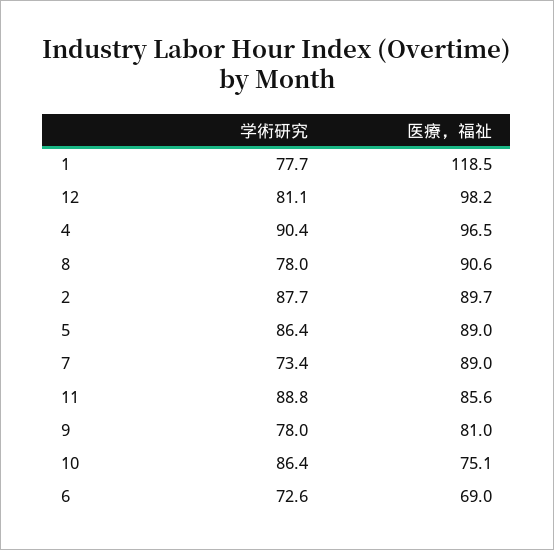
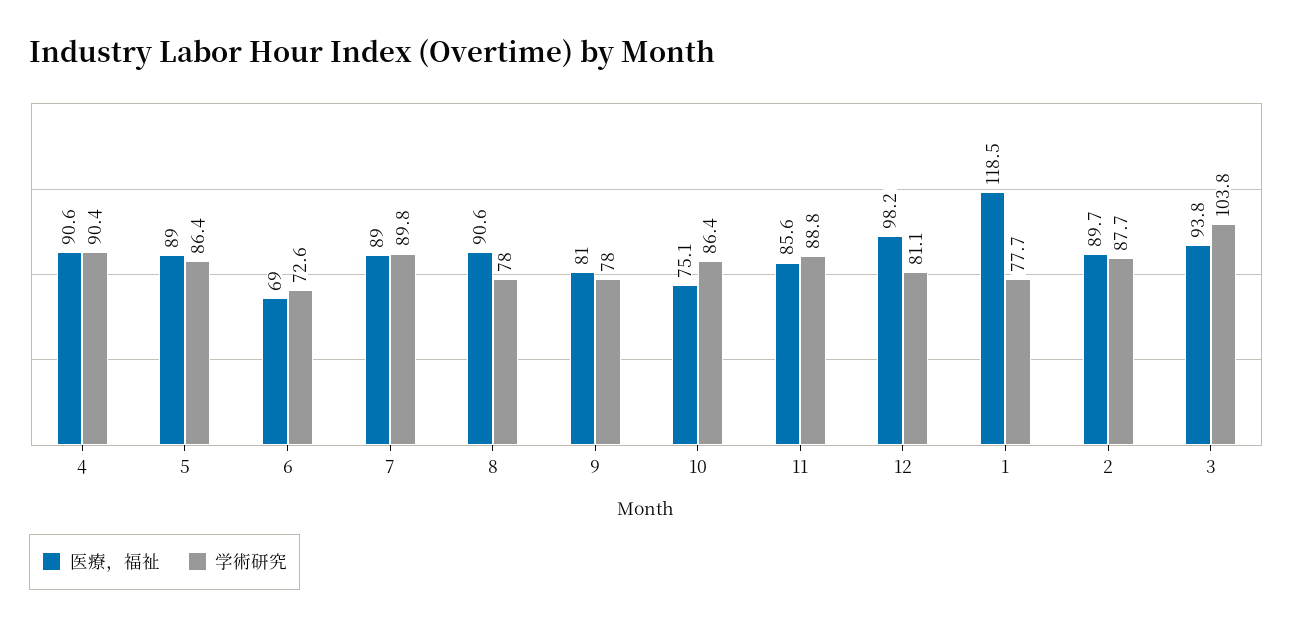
医療，福祉, 4: 96.5 -> 90.6
学術研究, 7: 73.4 -> 89.8
医療，福祉, 3: none -> 93.8
学術研究, 3: none -> 103.8

